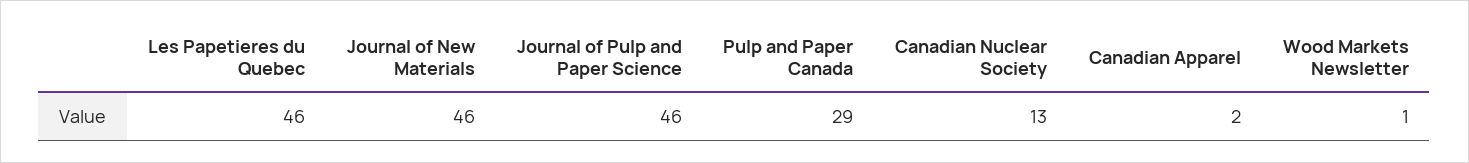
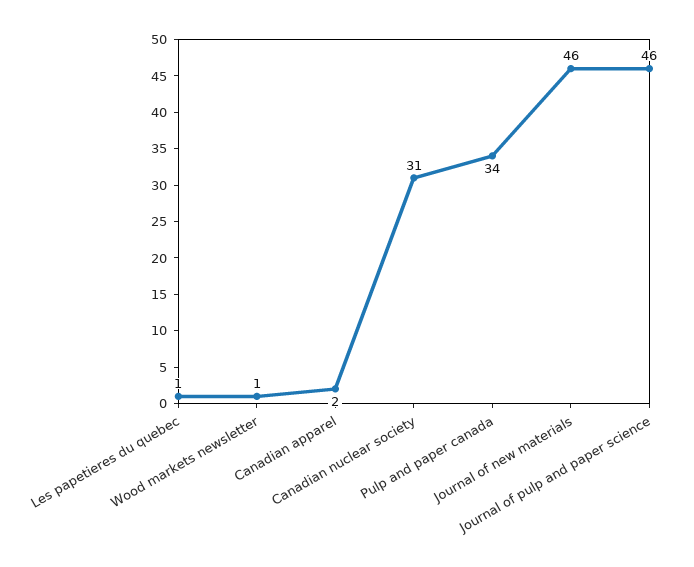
Les Papetieres du Quebec: 46 -> 1
Pulp and Paper Canada: 29 -> 34
Canadian Nuclear Society: 13 -> 31

